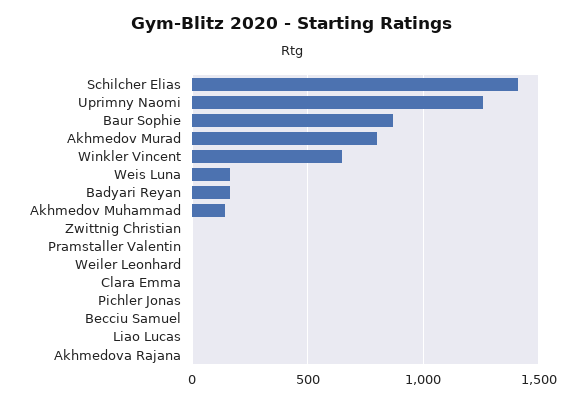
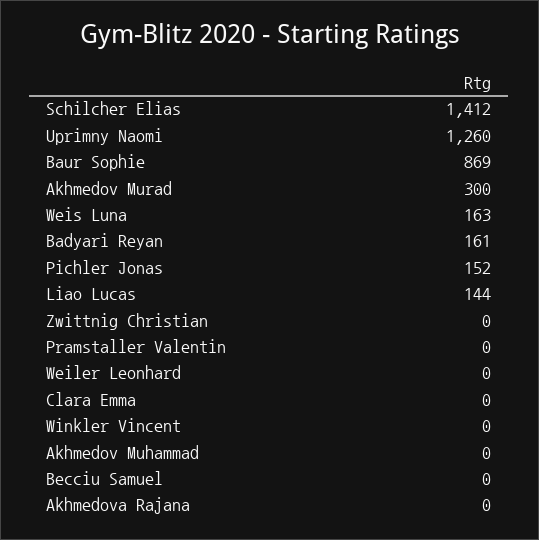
Akhmedov Murad: 800 -> 300
Winkler Vincent: 650 -> 0
Akhmedov Muhammad: 150 -> 0
Pichler Jonas: 0 -> 152
Liao Lucas: 0 -> 144

